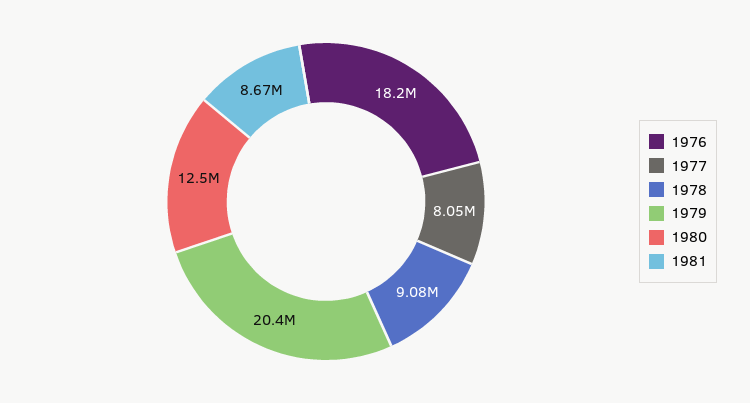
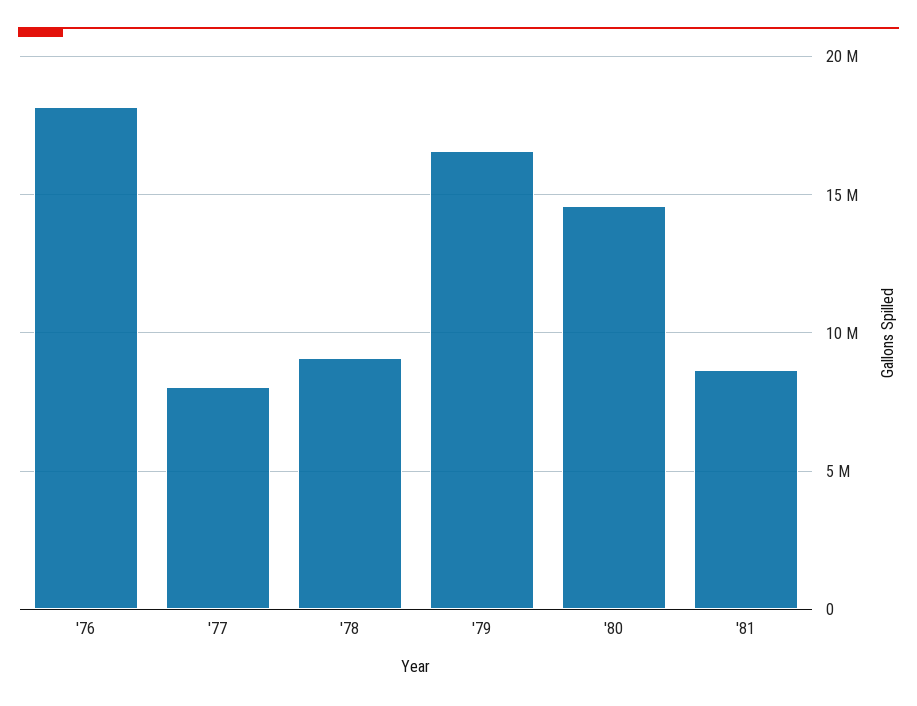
1979: 20400000 -> 16500000
1980: 12500000 -> 14500000

